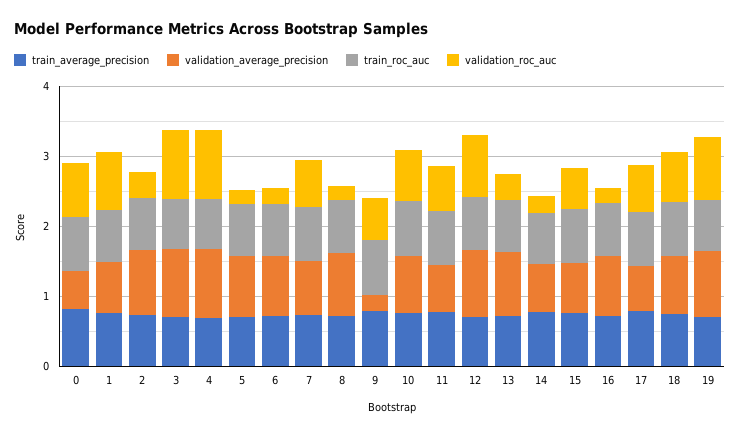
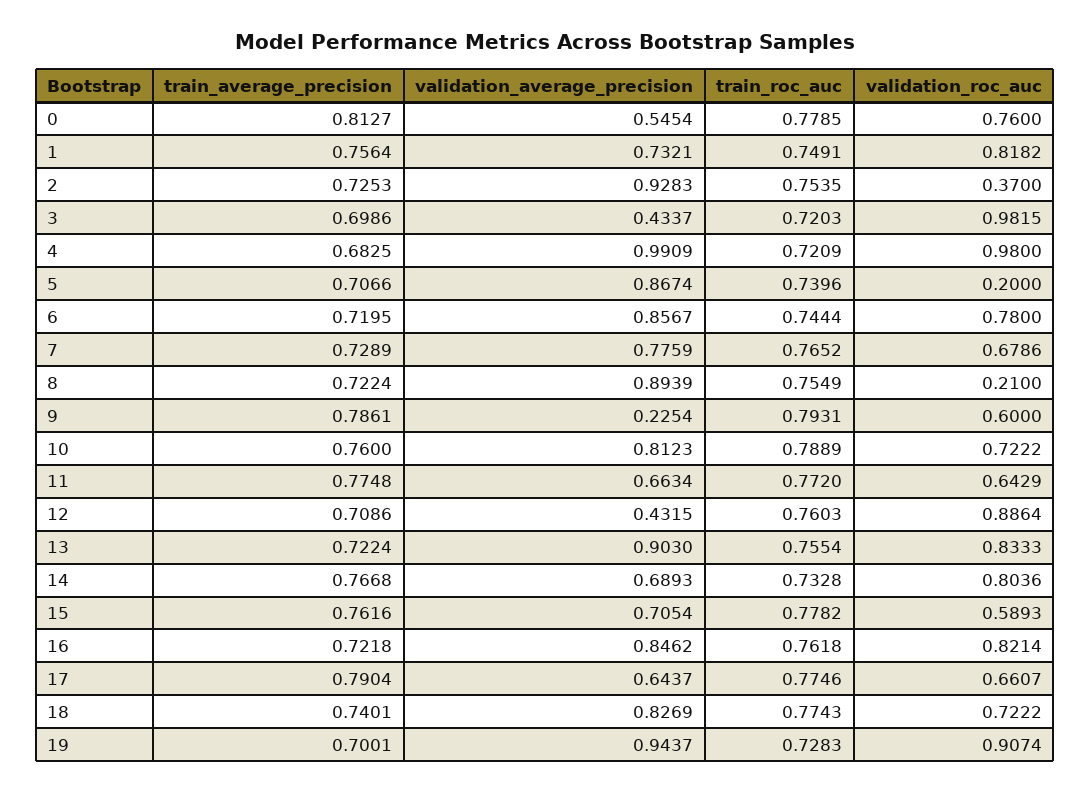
validation_average_precision, 3: 1 -> 0.4337
validation_roc_auc, 6: 0.2 -> 0.78
validation_average_precision, 12: 1 -> 0.4315
validation_roc_auc, 13: 0.4 -> 0.8333
validation_roc_auc, 14: 0.2 -> 0.8036
validation_roc_auc, 16: 0.2 -> 0.8214

